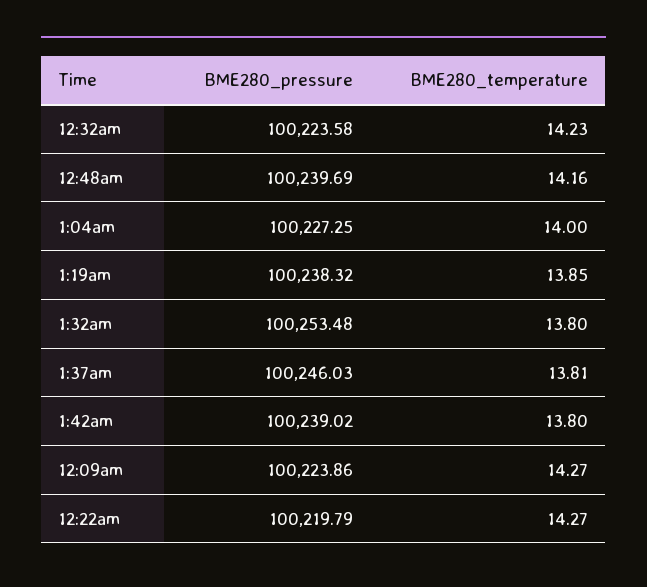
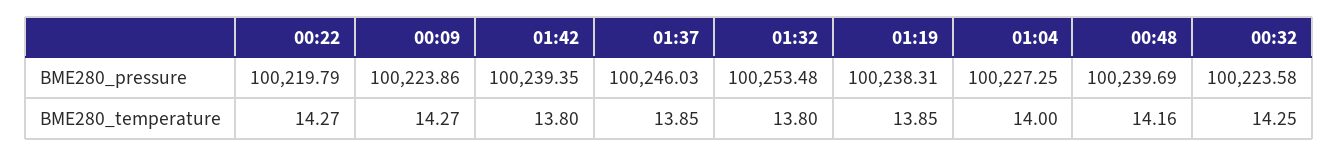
BME280_temperature, 12:32am: 14.23 -> 14.25
BME280_pressure, 1:19am: 100238.32 -> 100238.31
BME280_temperature, 1:37am: 13.81 -> 13.85
BME280_pressure, 1:42am: 100239.02 -> 100239.35

